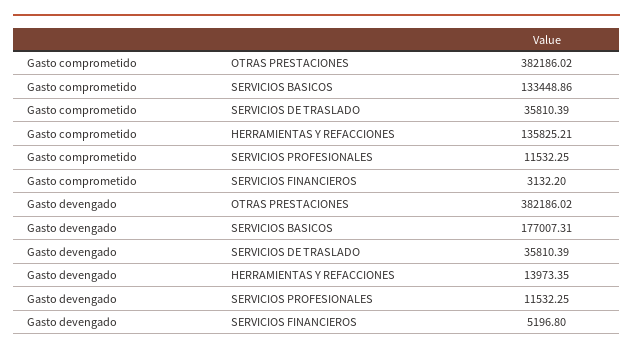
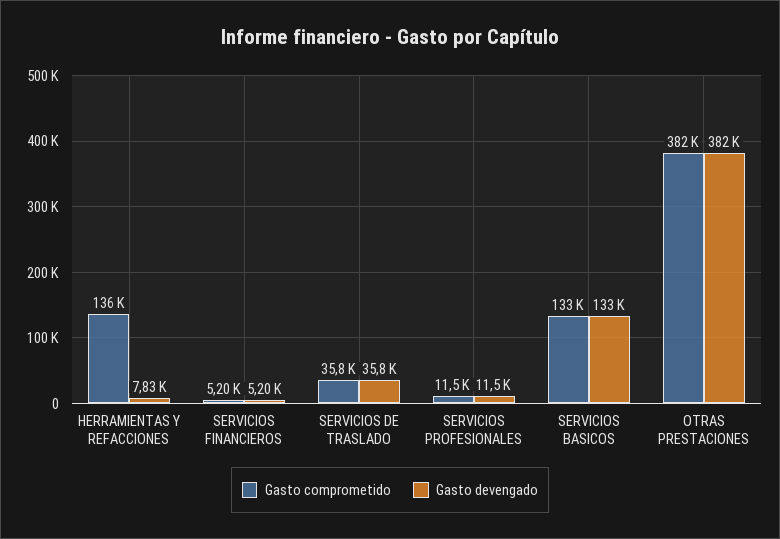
Gasto comprometido, SERVICIOS FINANCIEROS: 3132.2 -> 5200
Gasto devengado, SERVICIOS BASICOS: 177007.31 -> 133000
Gasto devengado, HERRAMIENTAS Y REFACCIONES: 13973.35 -> 7830

